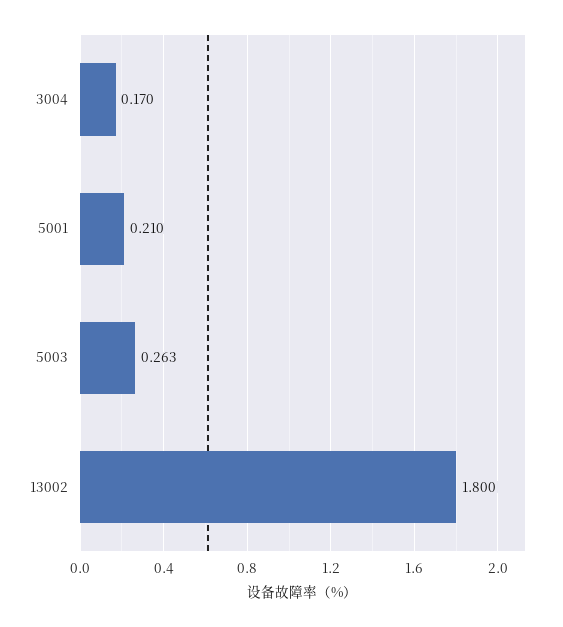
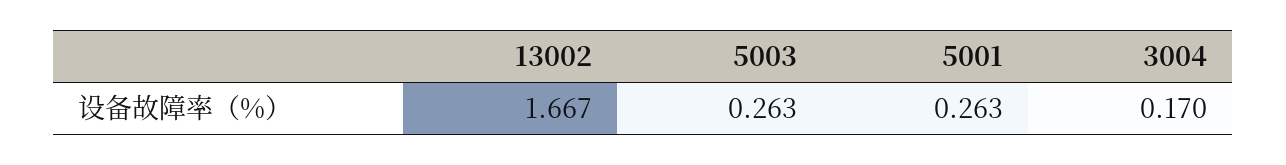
5001: 0.21 -> 0.263
13002: 1.8 -> 1.667

